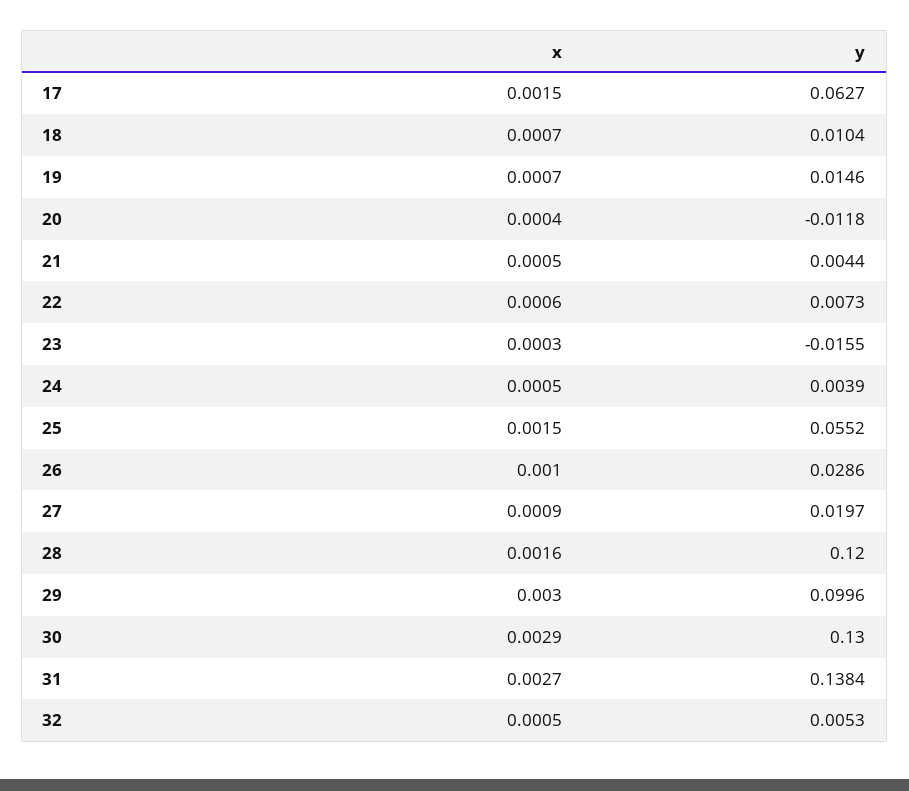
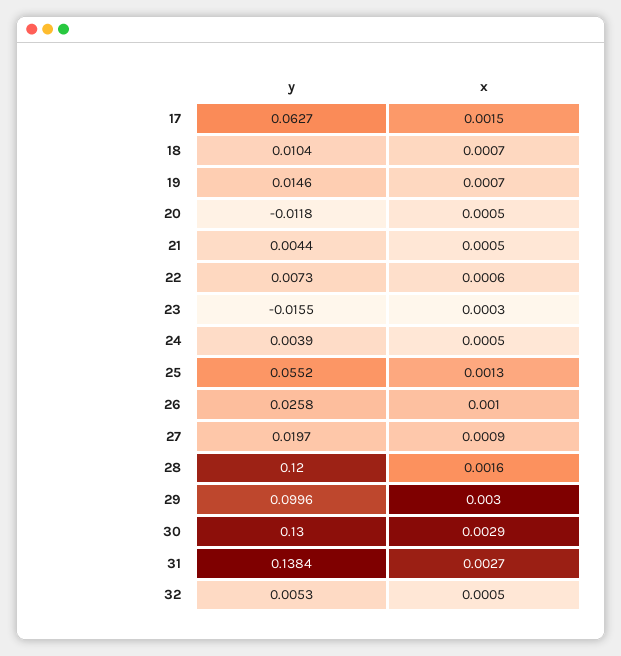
x, 20: 0.0004 -> 0.0005
x, 25: 0.0015 -> 0.0013
y, 26: 0.0286 -> 0.0258

